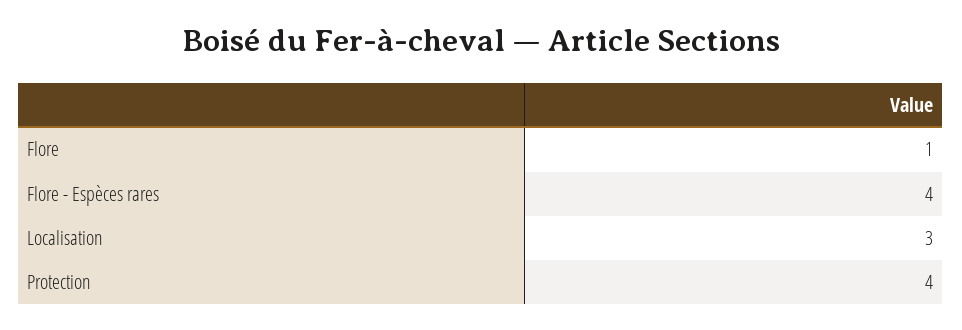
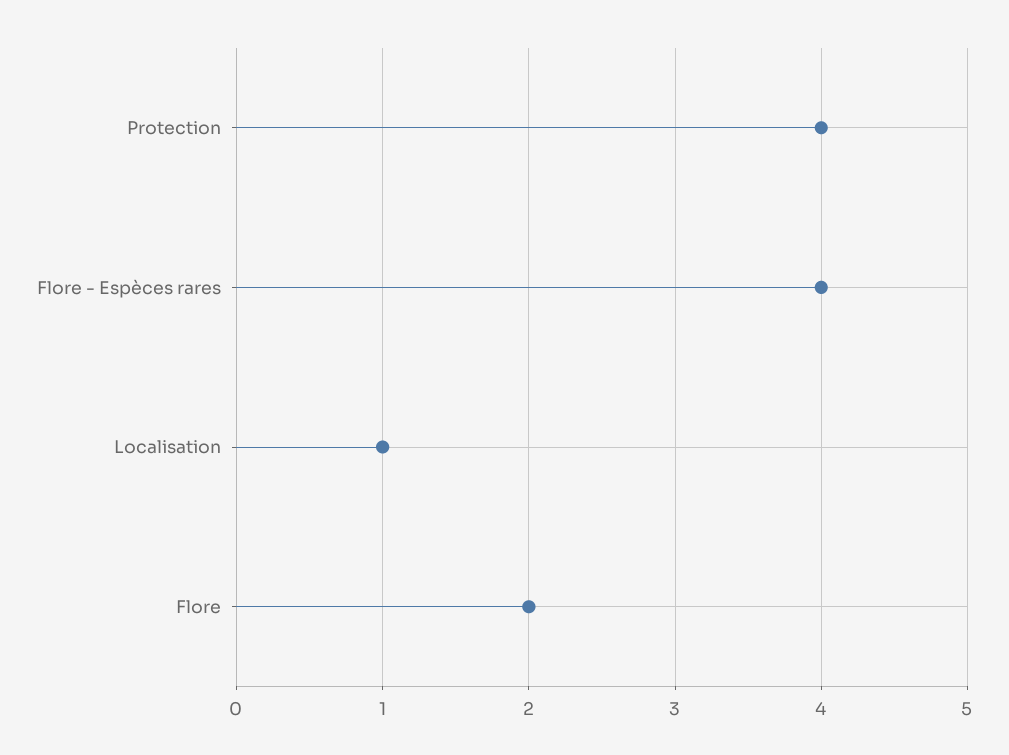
Flore: 1 -> 2
Localisation: 3 -> 1

